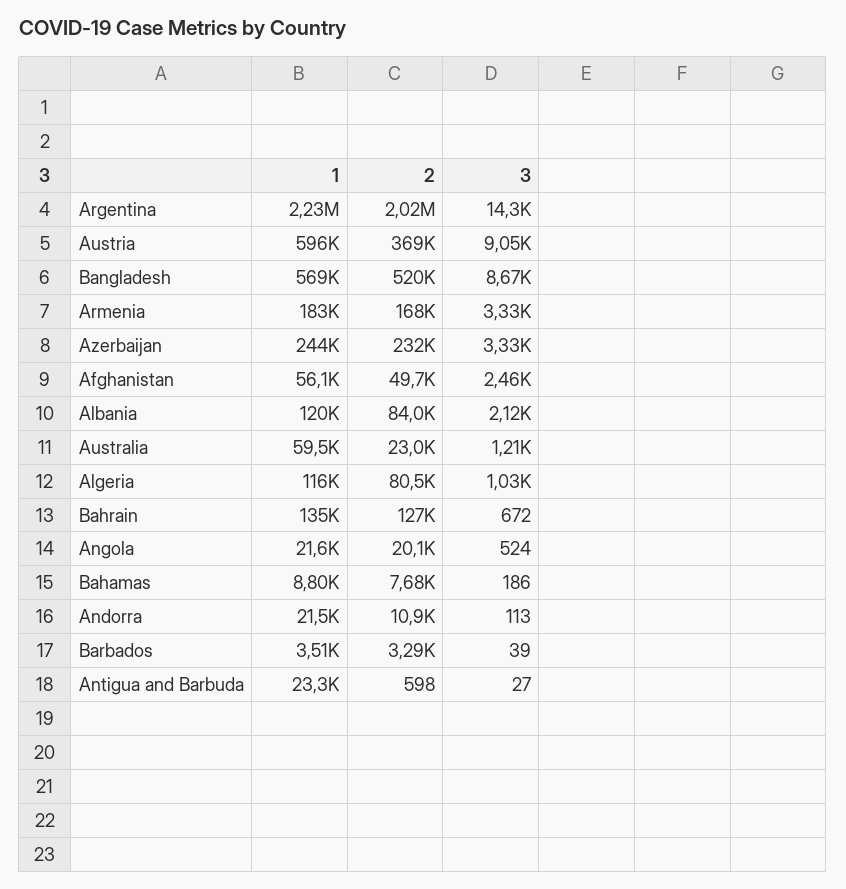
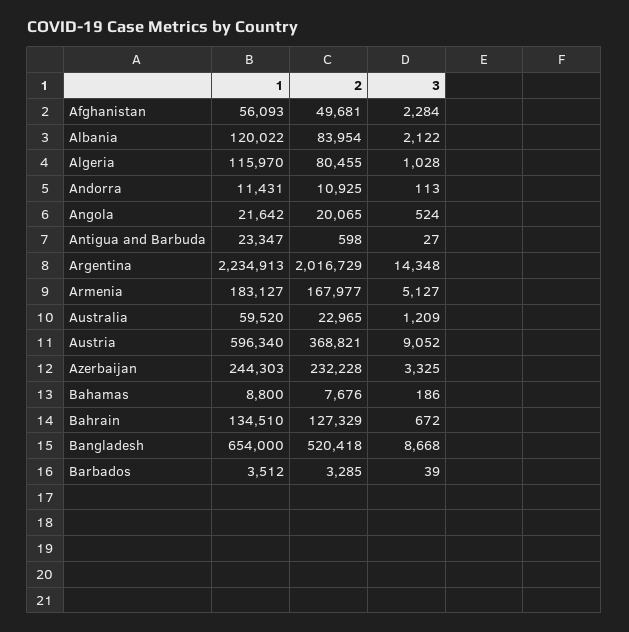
1, Bangladesh: 569000 -> 654000
3, Armenia: 3330 -> 5127
3, Afghanistan: 2460 -> 2284
1, Andorra: 21500 -> 11431

